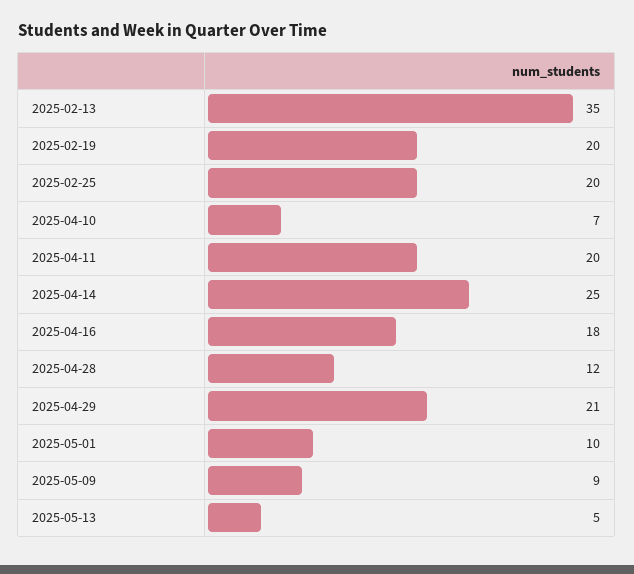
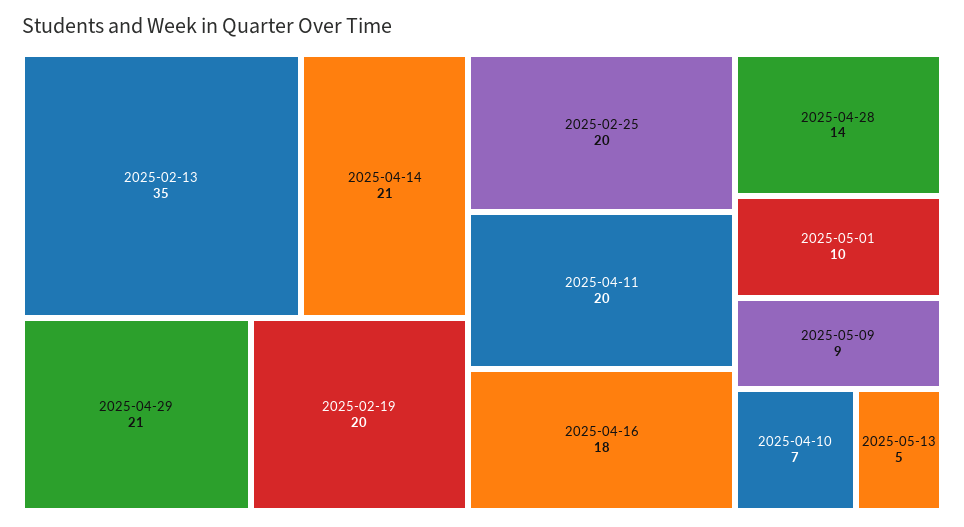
2025-04-14: 25 -> 21
2025-04-28: 12 -> 14

